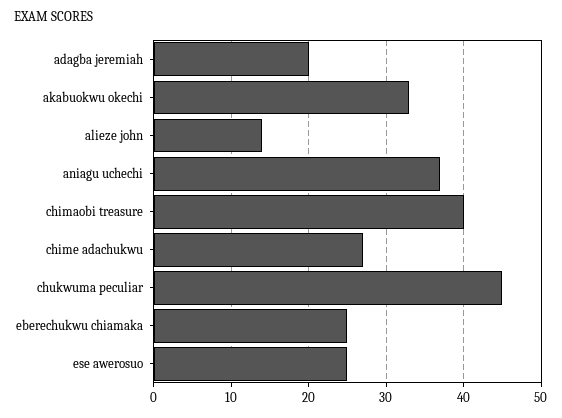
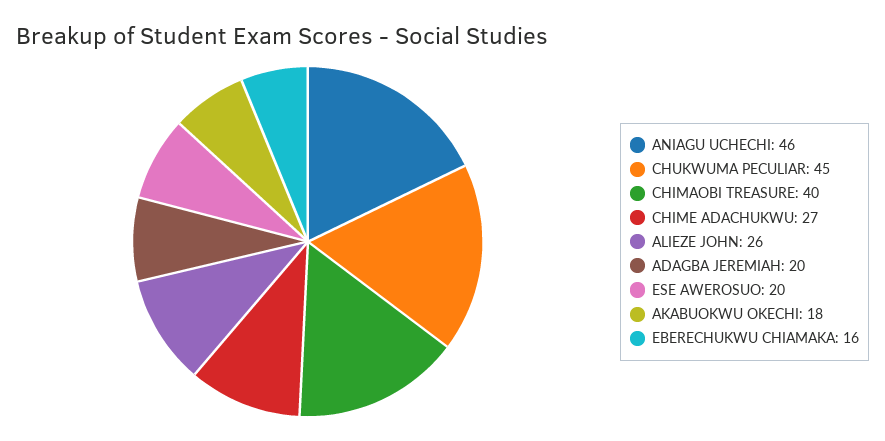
akabuokwu okechi: 33 -> 18
alieze john: 14 -> 26
aniagu uchechi: 37 -> 46
eberechukwu chiamaka: 25 -> 16
ese awerosuo: 25 -> 20

